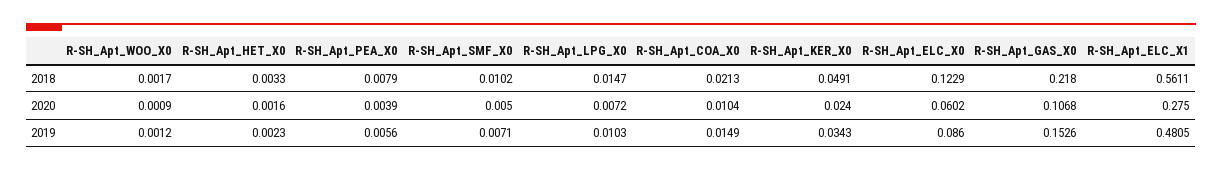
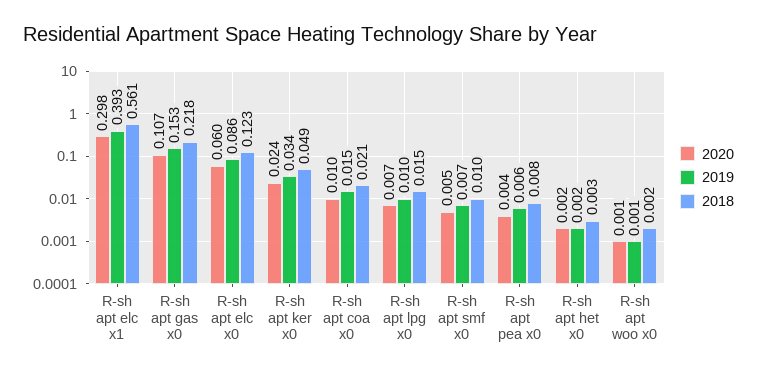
2020, R-SH_Apt_ELC_X1: 0.275 -> 0.298
2019, R-SH_Apt_ELC_X1: 0.4805 -> 0.393

